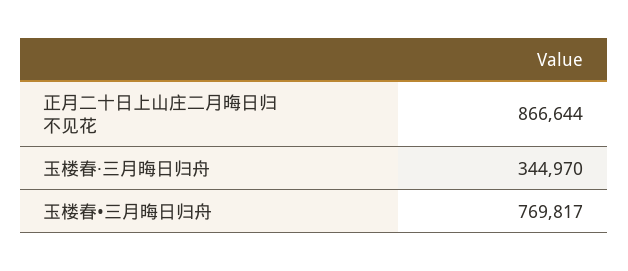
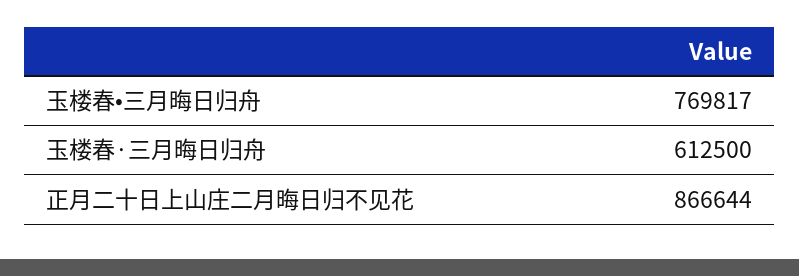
玉楼春·三月晦日归舟: 344970 -> 612500

